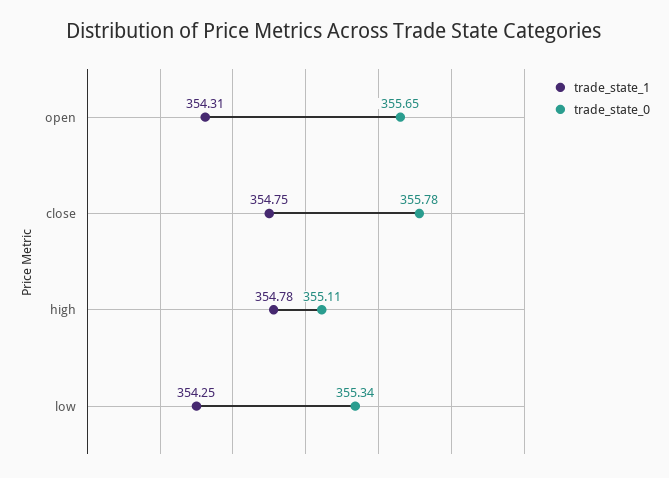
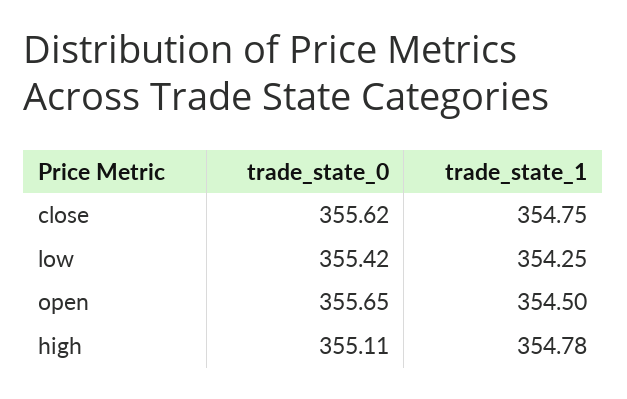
trade_state_1, open: 354.31 -> 354.5
trade_state_0, close: 355.78 -> 355.62
trade_state_0, low: 355.34 -> 355.42

